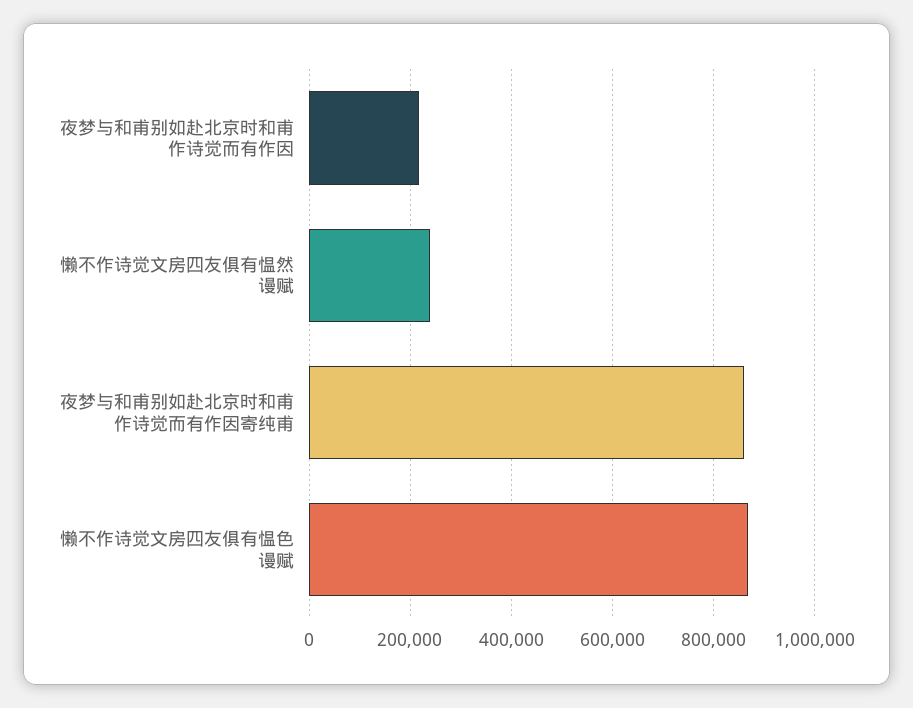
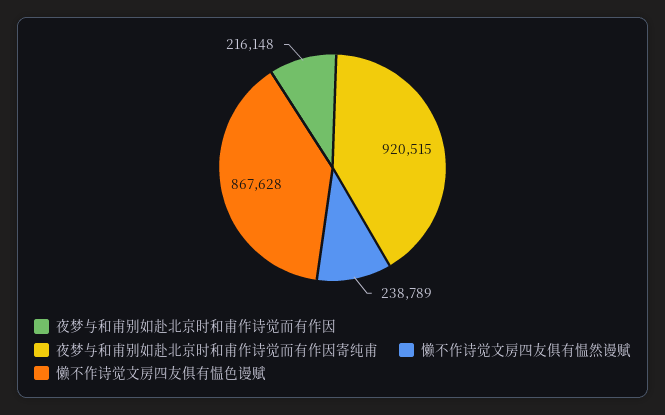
夜梦与和甫别如赴北京时和甫作诗觉而有作因寄纯甫: 860000 -> 920515

